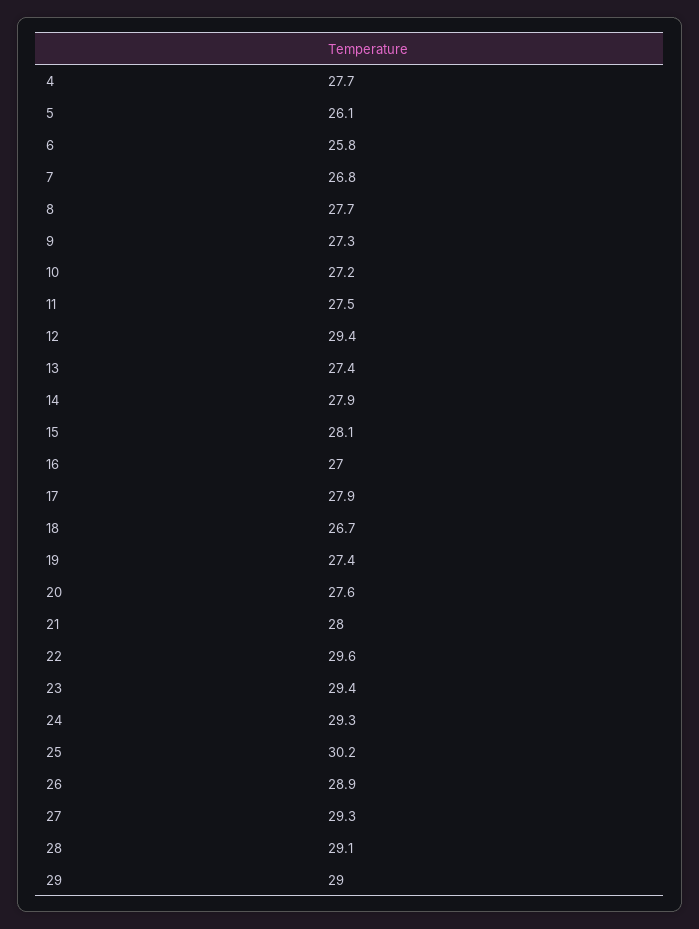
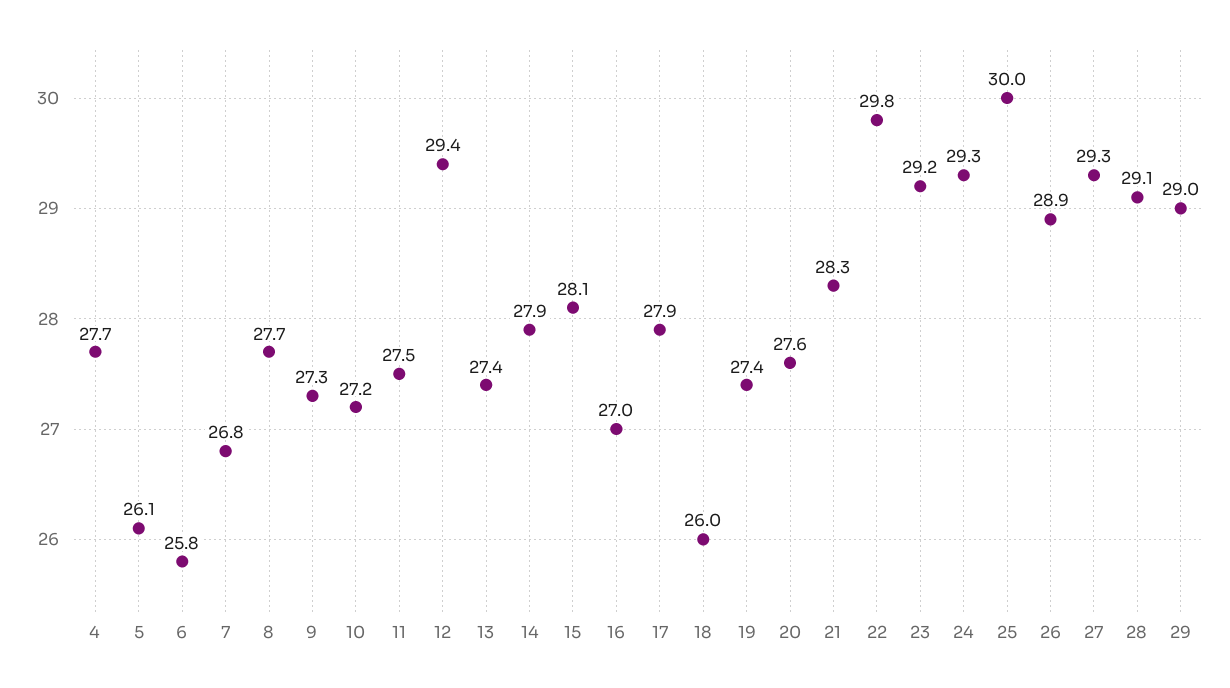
18: 26.7 -> 26
21: 28 -> 28.3
22: 29.6 -> 29.8
23: 29.4 -> 29.2
25: 30.2 -> 30

